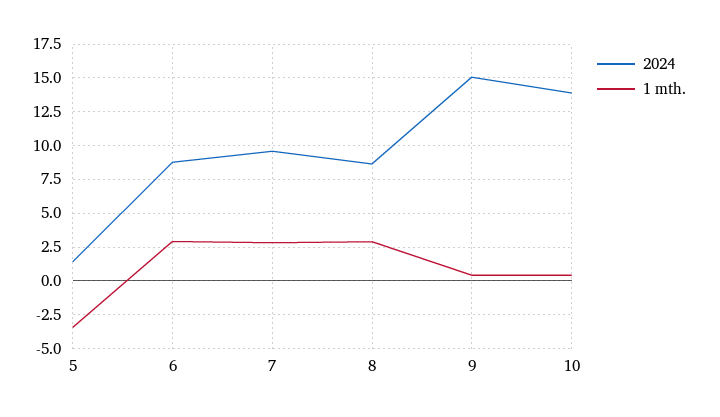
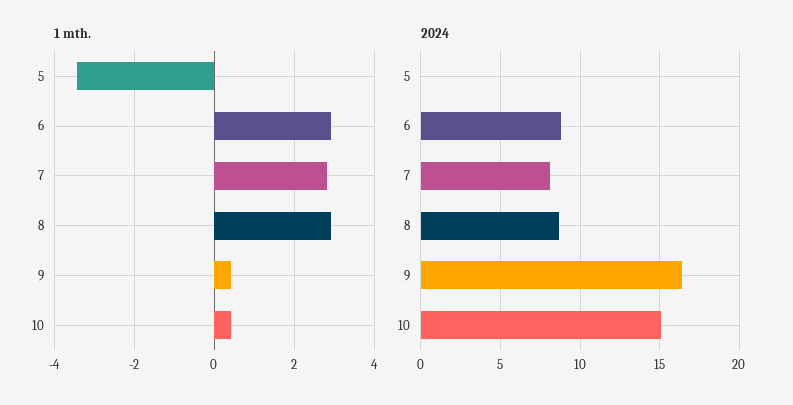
2024, 5: 1.5 -> 0
2024, 7: 9.5 -> 8
2024, 9: 15 -> 16.5
2024, 10: 14 -> 15

